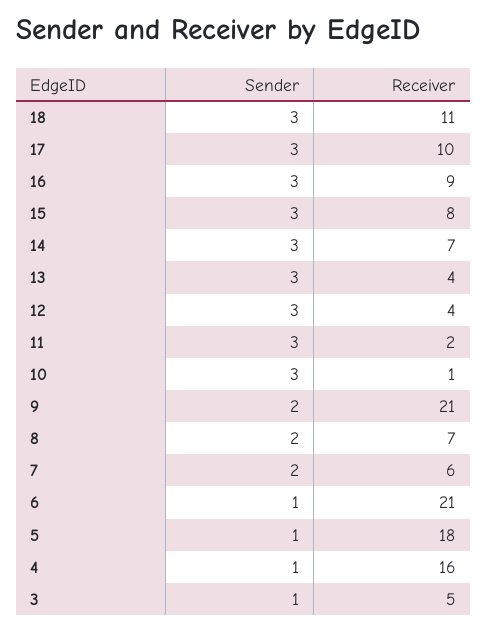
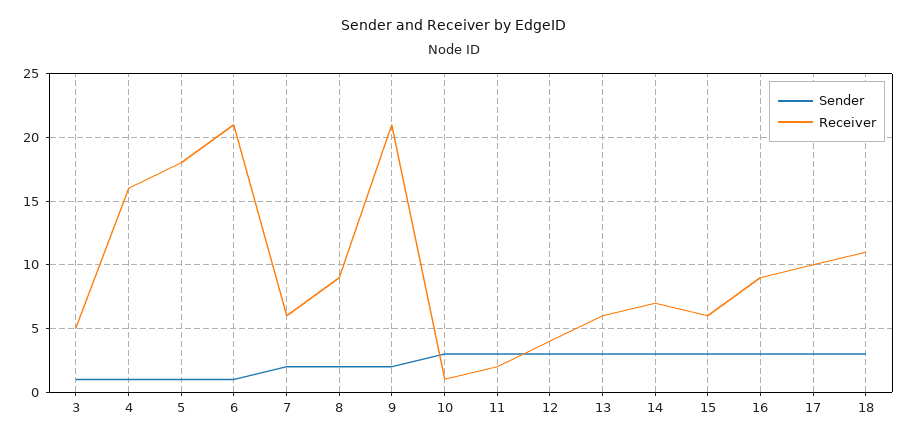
Receiver, 15: 8 -> 6
Receiver, 13: 4 -> 6
Receiver, 8: 7 -> 9

